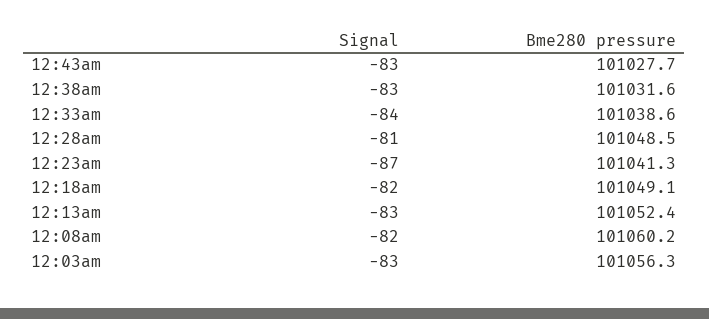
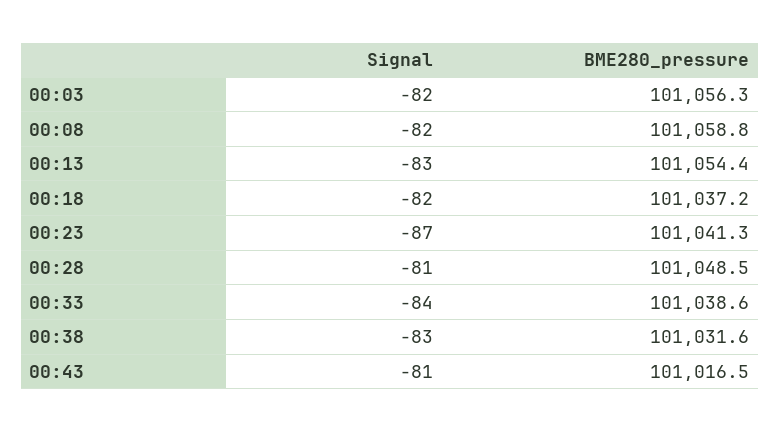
Signal, 12:43am: -83 -> -81
Bme280 pressure, 12:43am: 101027.7 -> 101016.5
Bme280 pressure, 12:18am: 101049.1 -> 101037.2
Bme280 pressure, 12:13am: 101052.4 -> 101054.4
Bme280 pressure, 12:08am: 101060.2 -> 101058.8
Signal, 12:03am: -83 -> -82

